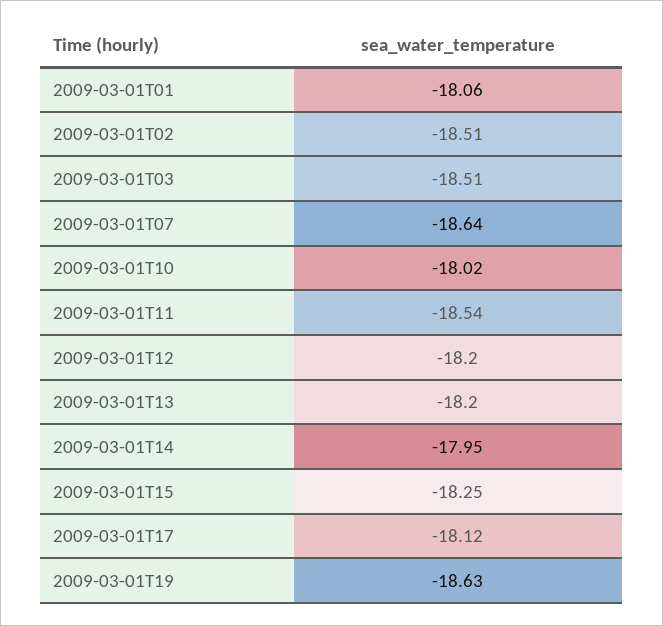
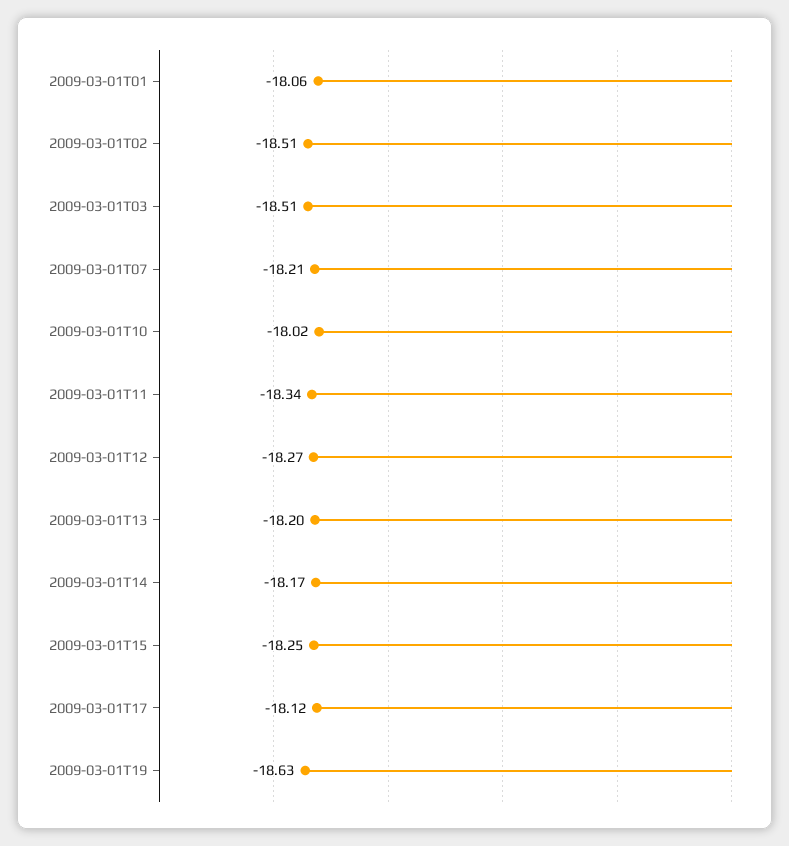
2009-03-01T07: -18.64 -> -18.21
2009-03-01T11: -18.54 -> -18.34
2009-03-01T12: -18.2 -> -18.27
2009-03-01T14: -17.95 -> -18.17

